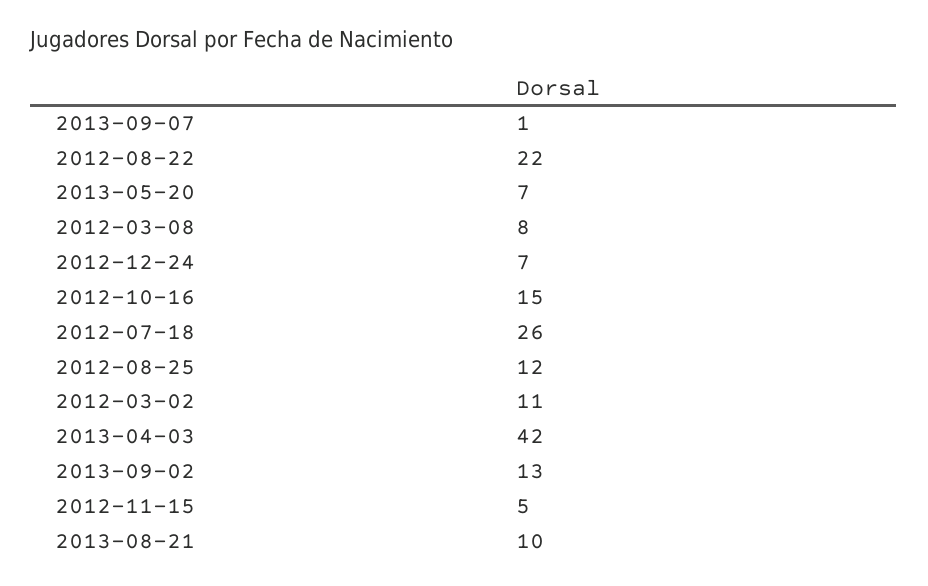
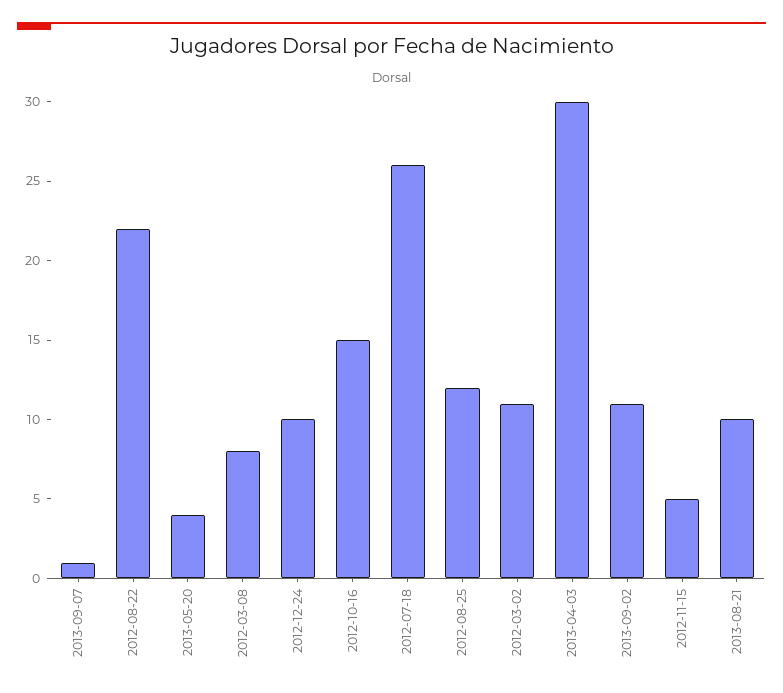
2013-05-20: 7 -> 4
2012-12-24: 7 -> 10
2013-04-03: 42 -> 30
2013-09-02: 13 -> 11

